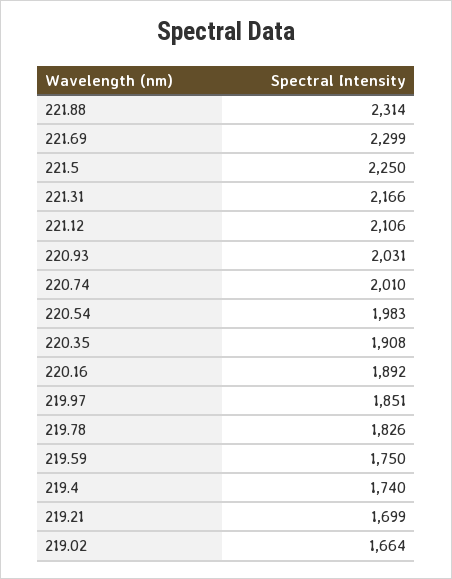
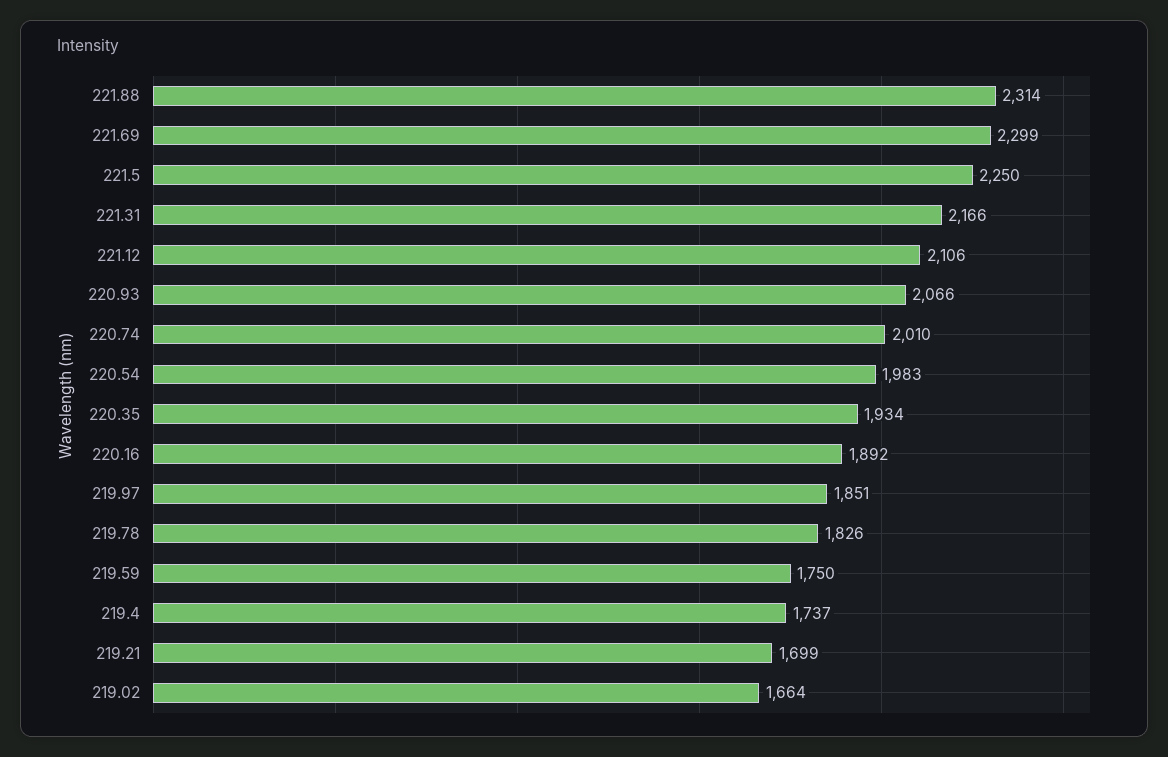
220.93: 2031 -> 2066
220.35: 1908 -> 1934
219.4: 1740 -> 1737

